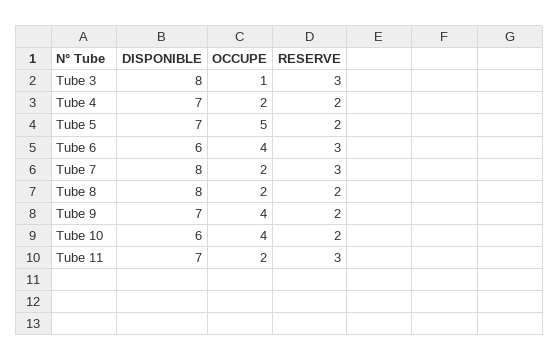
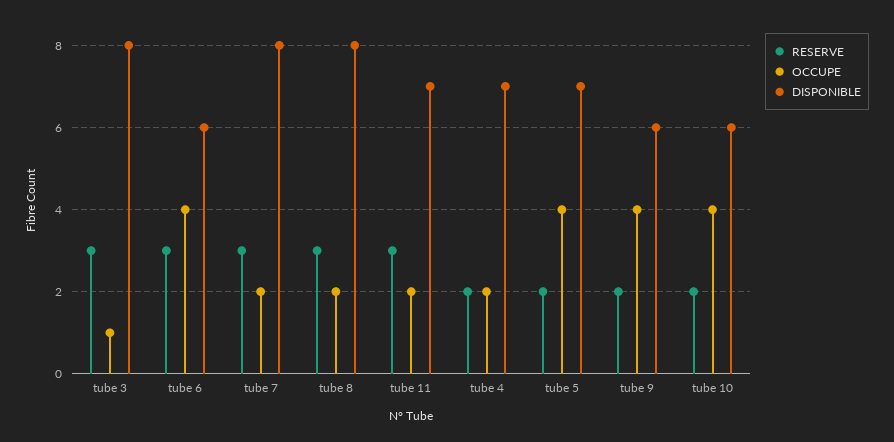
OCCUPE, Tube 5: 5 -> 4
RESERVE, Tube 8: 2 -> 3
DISPONIBLE, Tube 9: 7 -> 6

